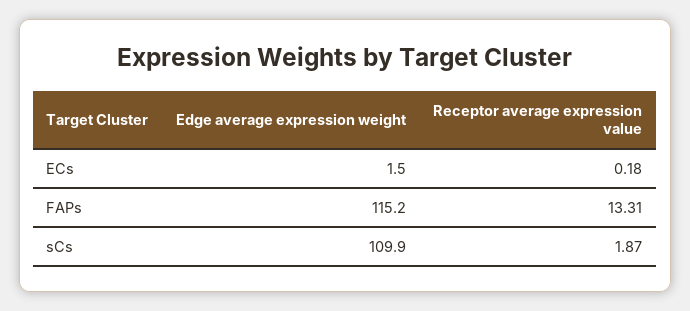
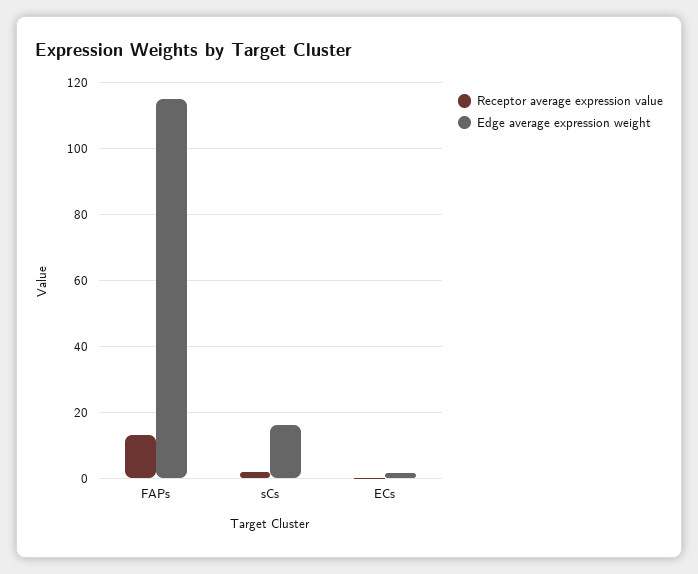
Edge average expression weight, sCs: 109.9 -> 16

